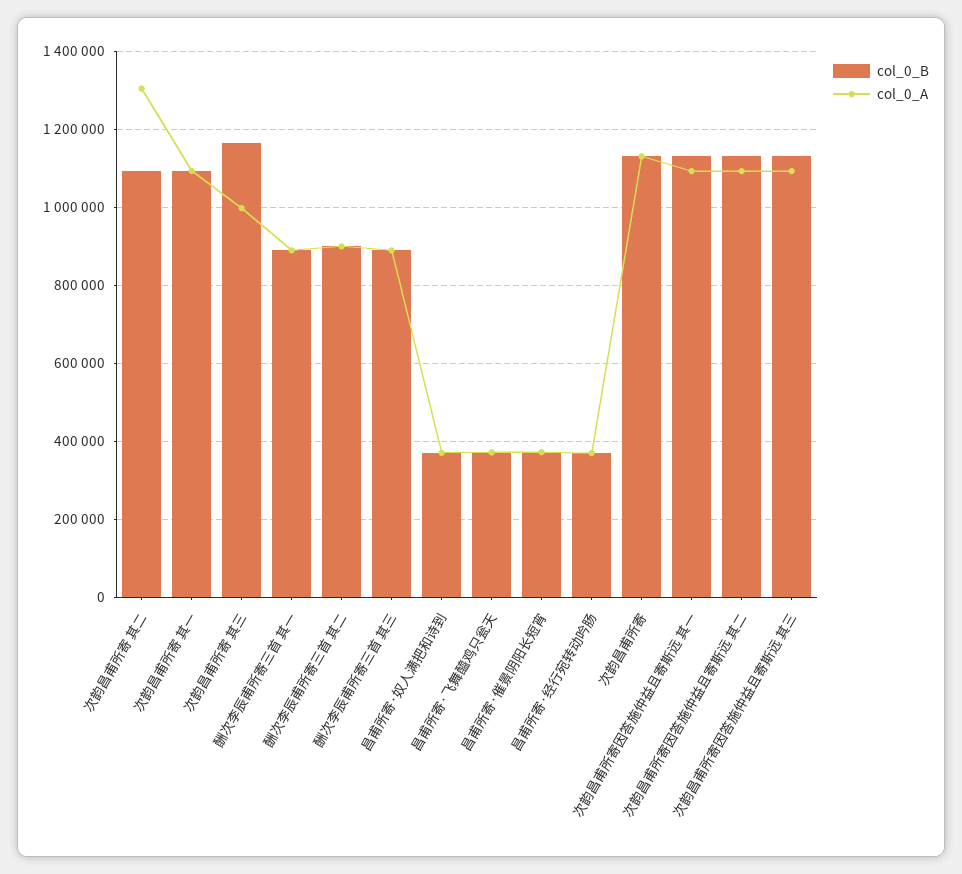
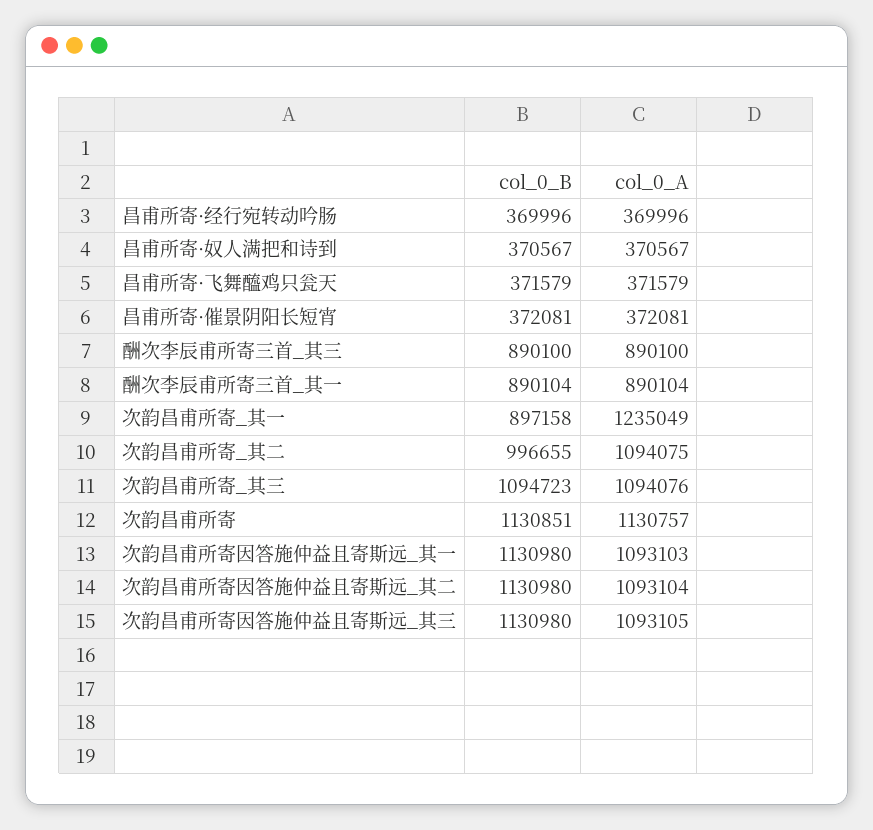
col_0_B, 次韵昌甫所寄 其二: 1100000 -> 996655
col_0_A, 次韵昌甫所寄 其二: 1300000 -> 1094075
col_0_B, 次韵昌甫所寄 其一: 1100000 -> 897158
col_0_A, 次韵昌甫所寄 其一: 1100000 -> 1235049
col_0_B, 次韵昌甫所寄 其三: 1160000 -> 1094723
col_0_A, 次韵昌甫所寄 其三: 1000000 -> 1094076
col_0_B, 酬次李辰甫所寄三首 其二: 900000 -> none
col_0_A, 酬次李辰甫所寄三首 其二: 900000 -> none

